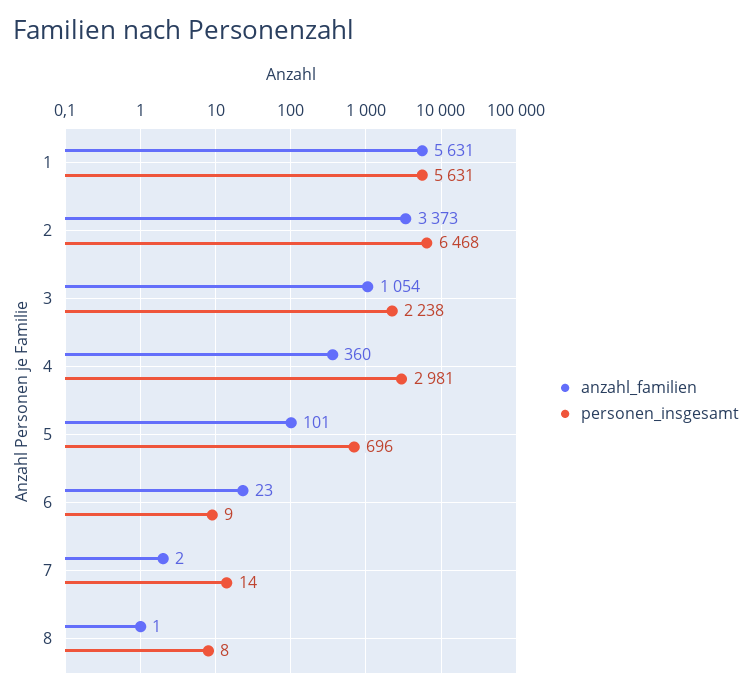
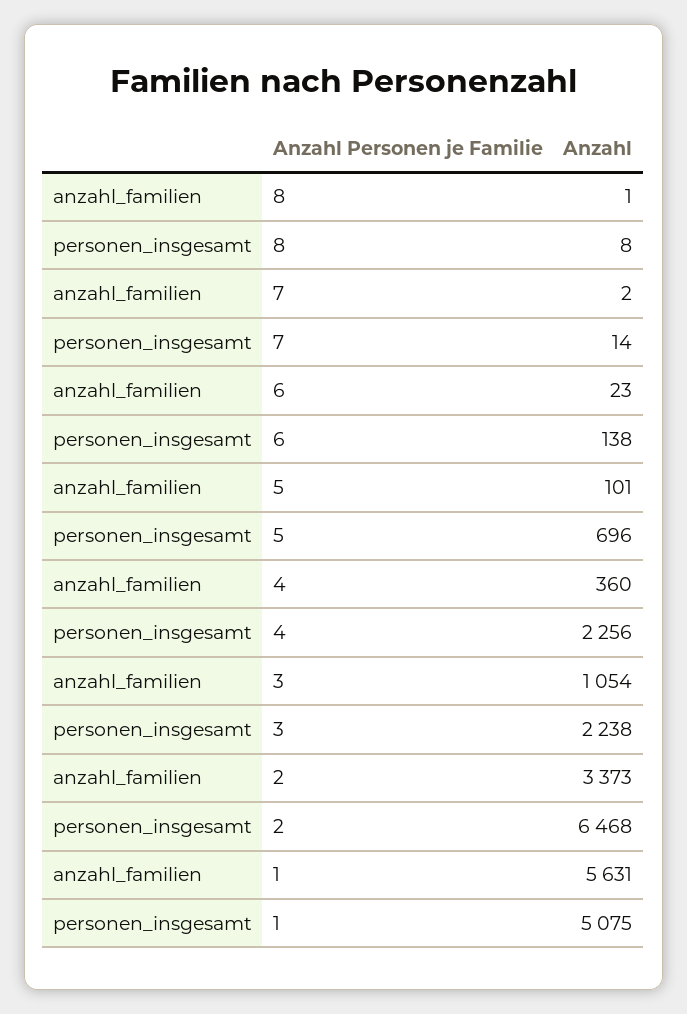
personen_insgesamt, 1: 5631 -> 5075
personen_insgesamt, 4: 2981 -> 2256
personen_insgesamt, 6: 9 -> 138

